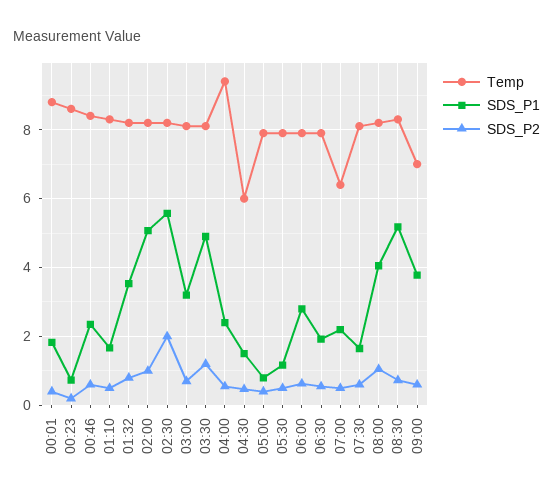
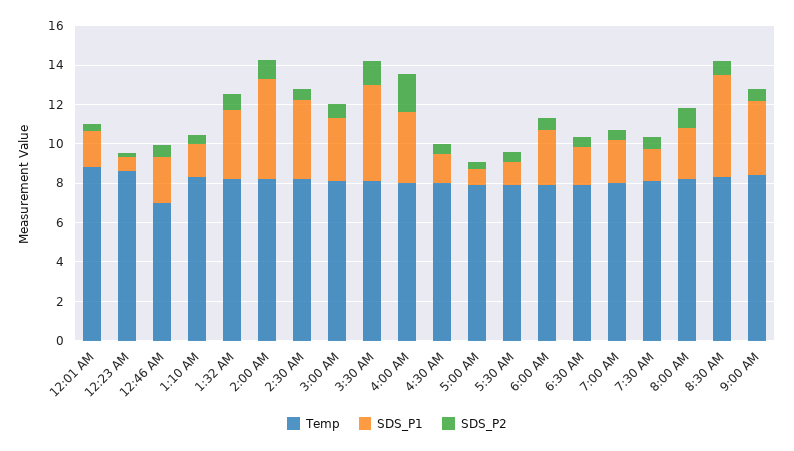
Temp, 00:46: 8.4 -> 7
SDS_P1, 02:30: 5.6 -> 4
SDS_P2, 02:30: 2 -> 0.5
Temp, 04:00: 9.4 -> 8
SDS_P1, 04:00: 2.4 -> 3.5
SDS_P2, 04:00: 0.6 -> 2
Temp, 04:30: 6 -> 8
Temp, 07:00: 6.4 -> 8
SDS_P1, 08:00: 4 -> 2.5
Temp, 09:00: 7 -> 8.5

